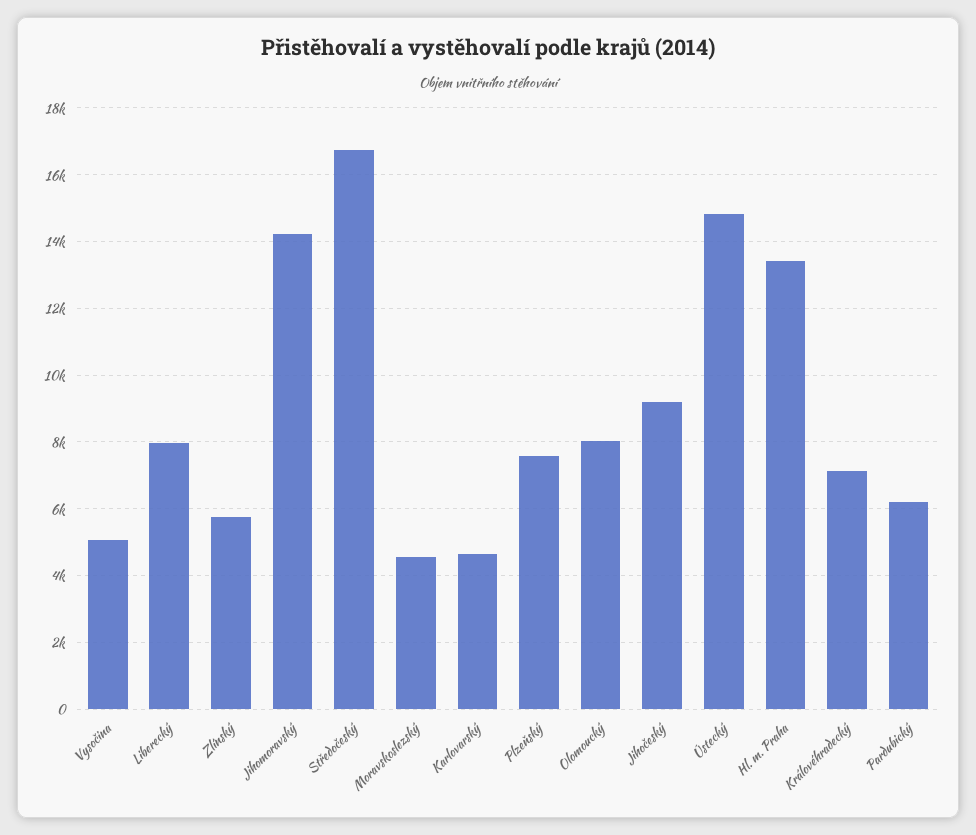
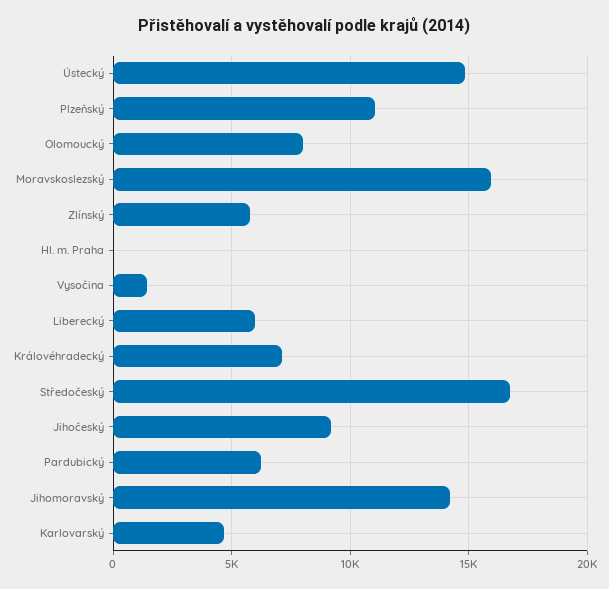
Vysočina: 5000 -> 1500
Liberecký: 8000 -> 6000
Moravskoslezský: 4600 -> 16000
Plzeňský: 7600 -> 11000
Hl. m. Praha: 13400 -> 0

